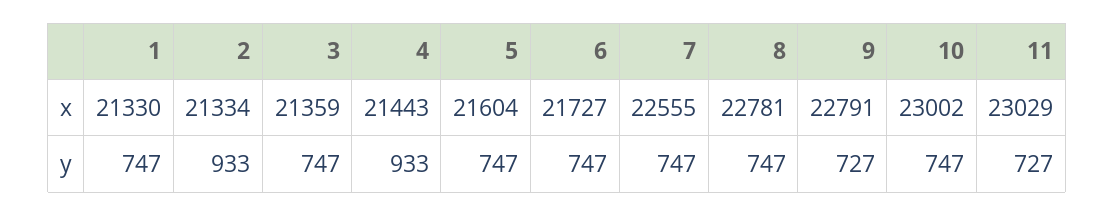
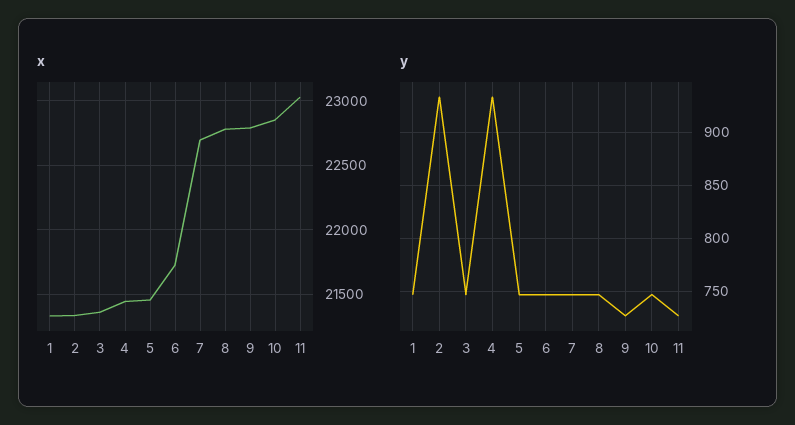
x, 5: 21604 -> 21450
x, 7: 22555 -> 22700
x, 10: 23002 -> 22850

